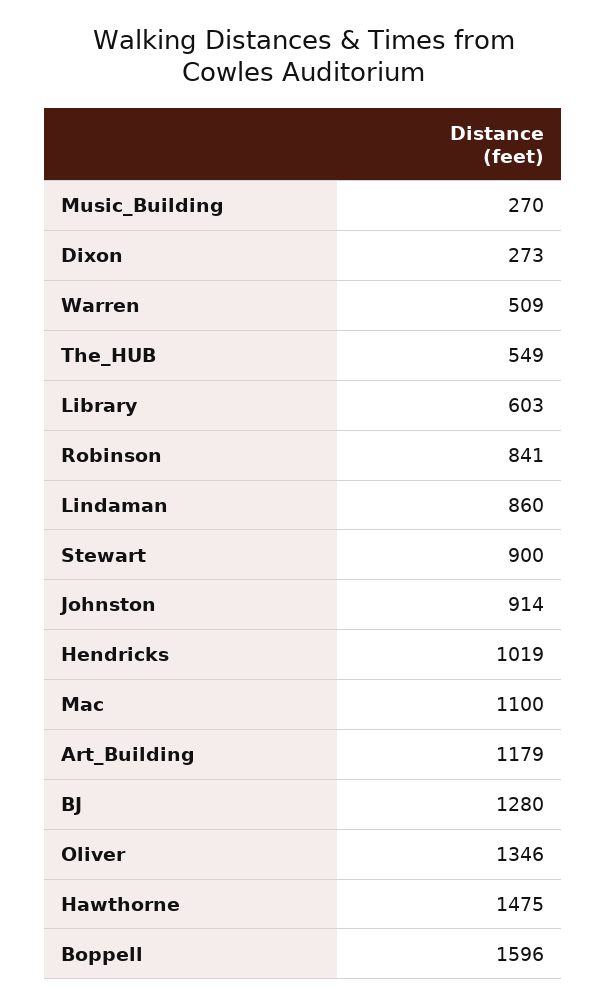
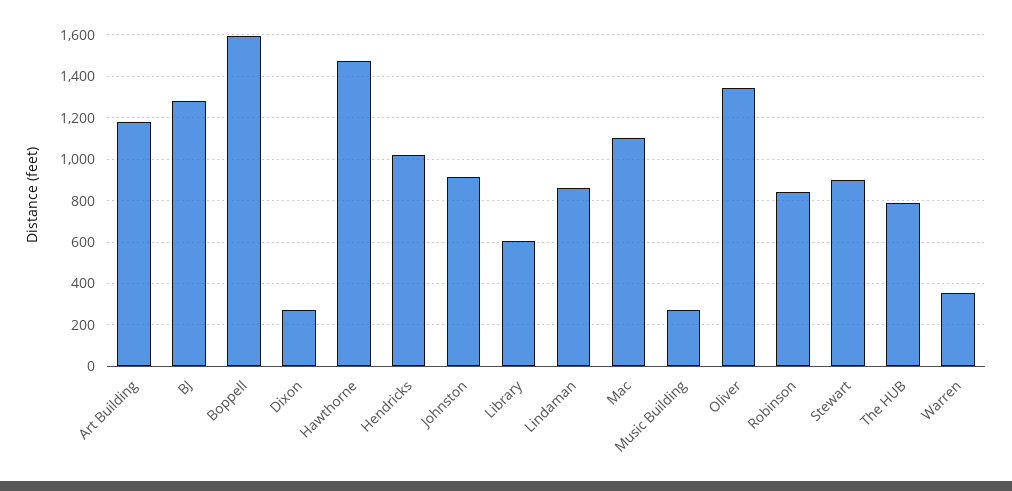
Warren: 509 -> 350
The_HUB: 549 -> 800

